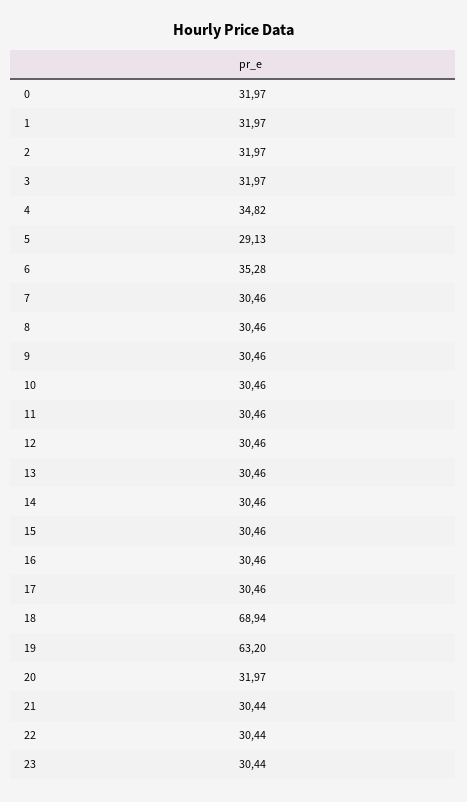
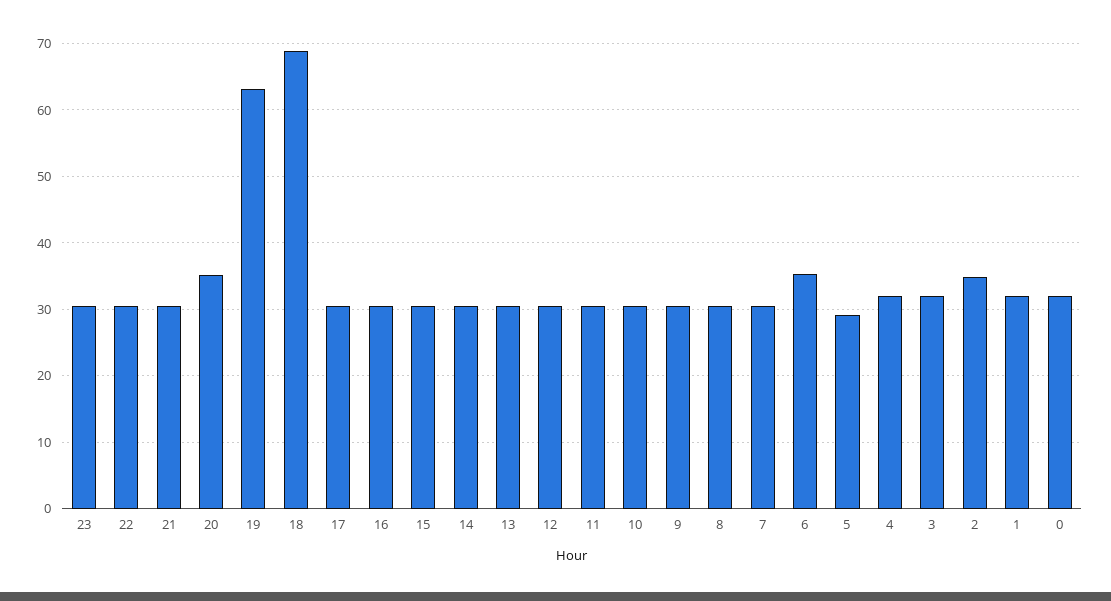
2: 31.97 -> 35
4: 34.82 -> 32
20: 31.97 -> 35

